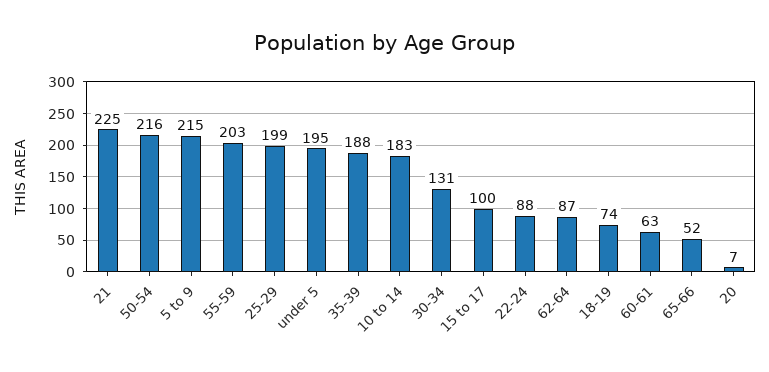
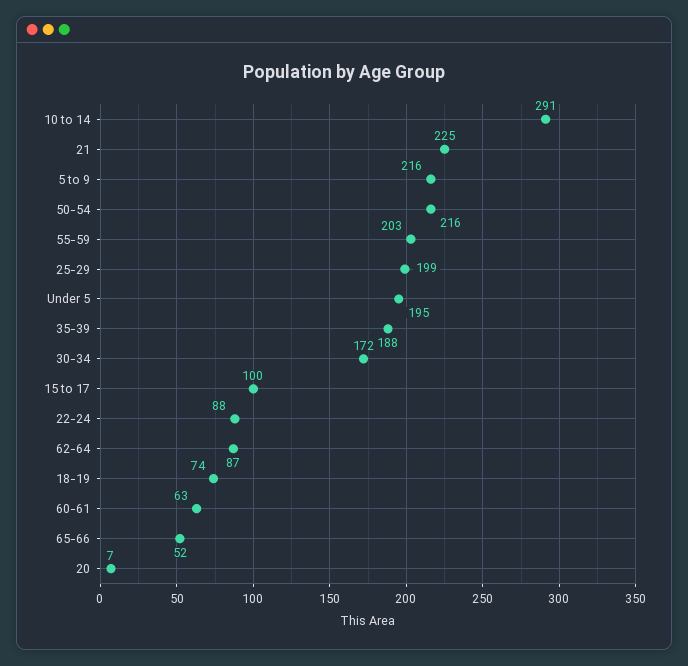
5 to 9: 215 -> 216
10 to 14: 183 -> 291
30-34: 131 -> 172

